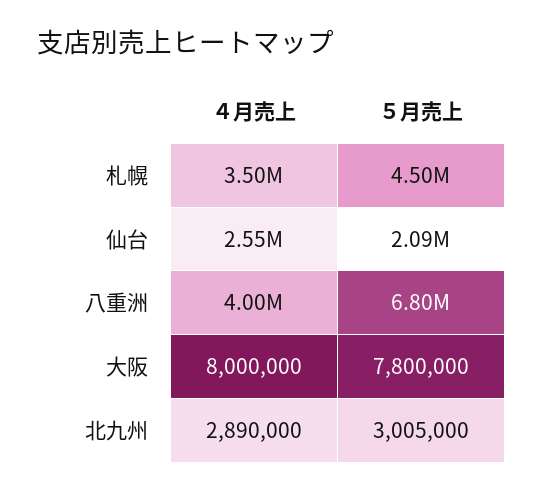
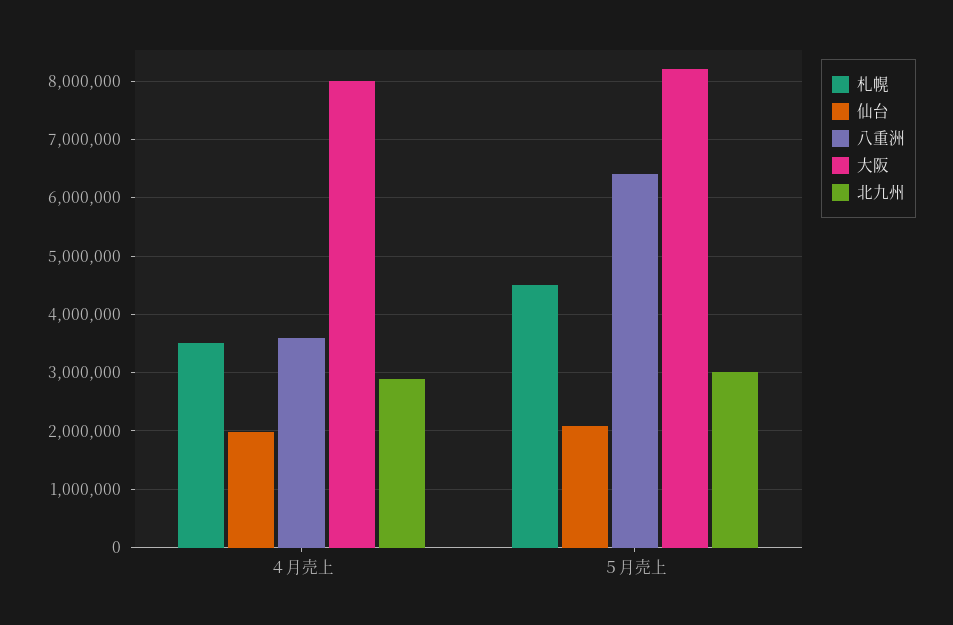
仙台, ４月売上: 2550000 -> 2000000
八重洲, ４月売上: 4000000 -> 3600000
八重洲, ５月売上: 6800000 -> 6400000
大阪, ５月売上: 7800000 -> 8200000

